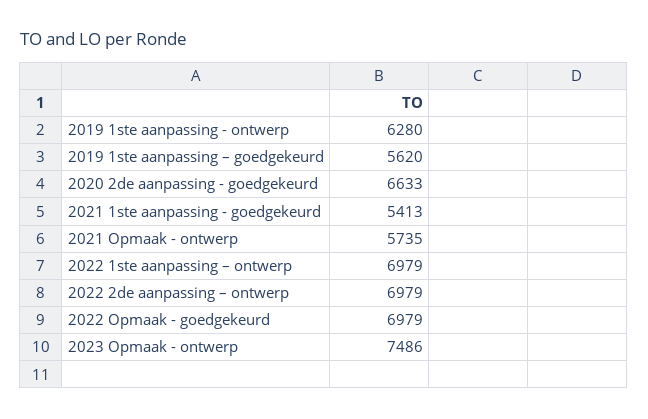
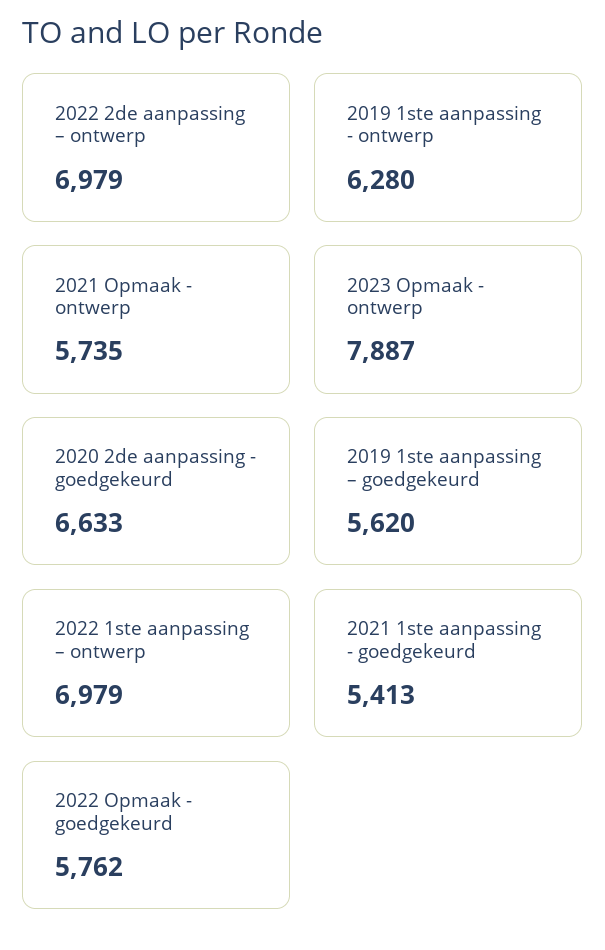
2022 Opmaak - goedgekeurd: 6979 -> 5762
2023 Opmaak - ontwerp: 7486 -> 7887

